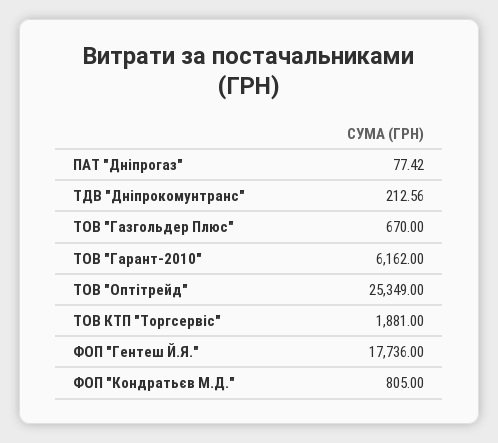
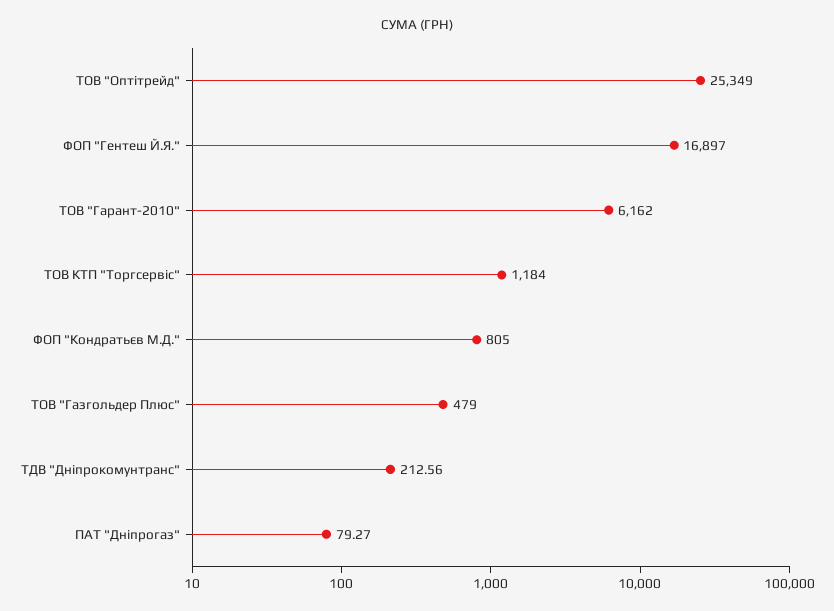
ПАТ "Дніпрогаз": 77.42 -> 79.27
ТОВ "Газгольдер Плюс": 670 -> 479
ТОВ КТП "Торгсервіс": 1881 -> 1184
ФОП "Гентеш Й.Я.": 17736 -> 16897

